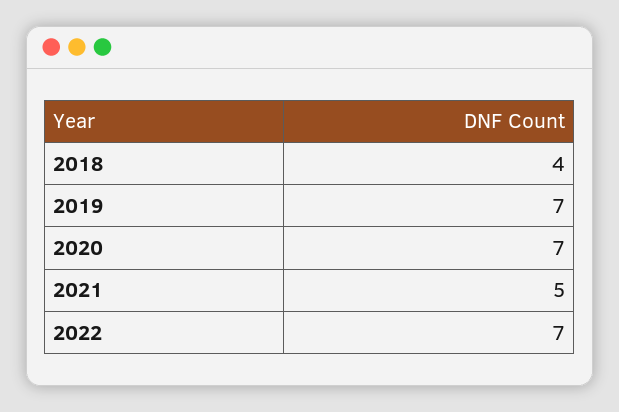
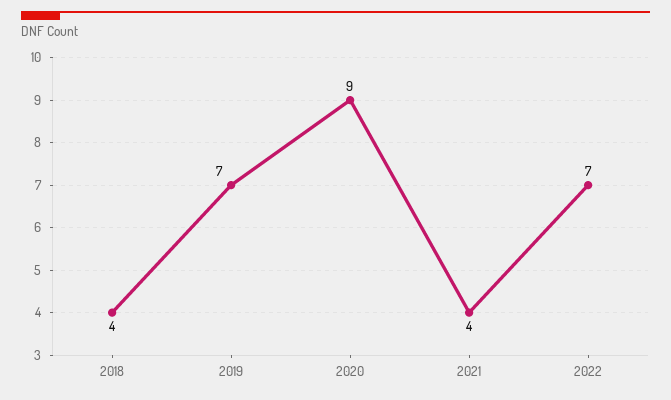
2020: 7 -> 9
2021: 5 -> 4

